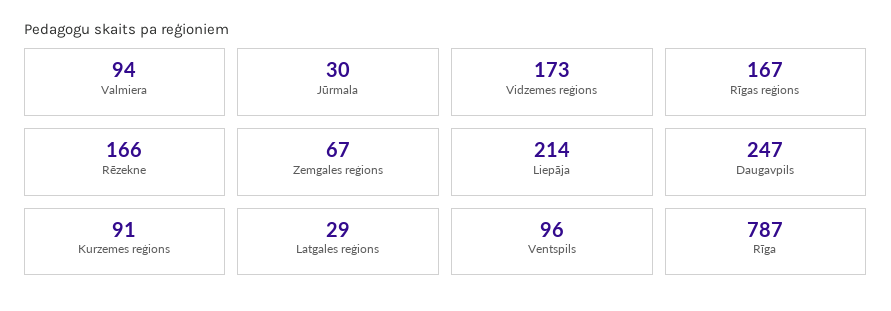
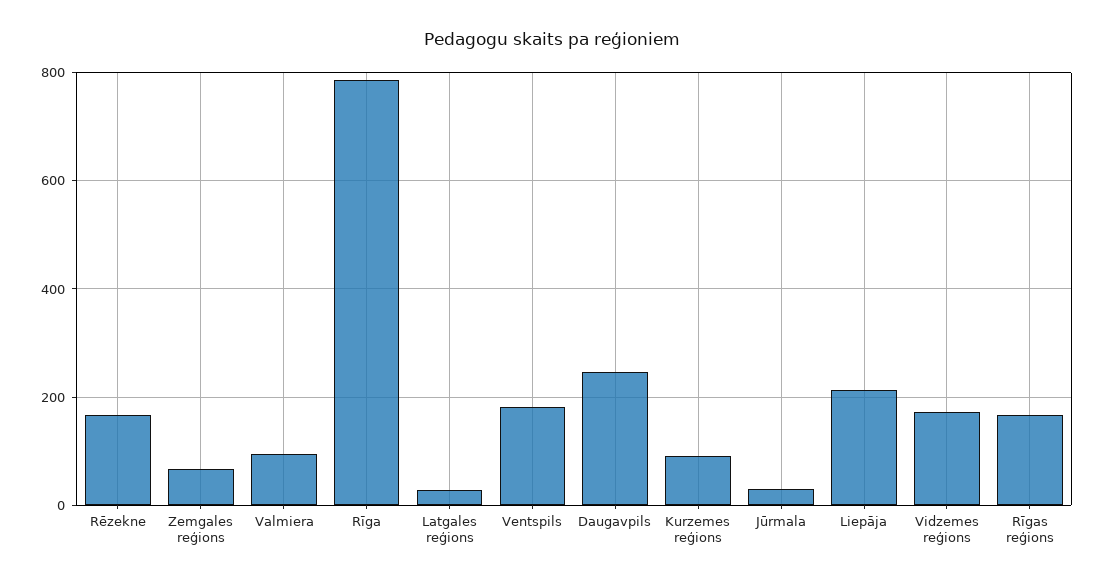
Ventspils: 96 -> 180

